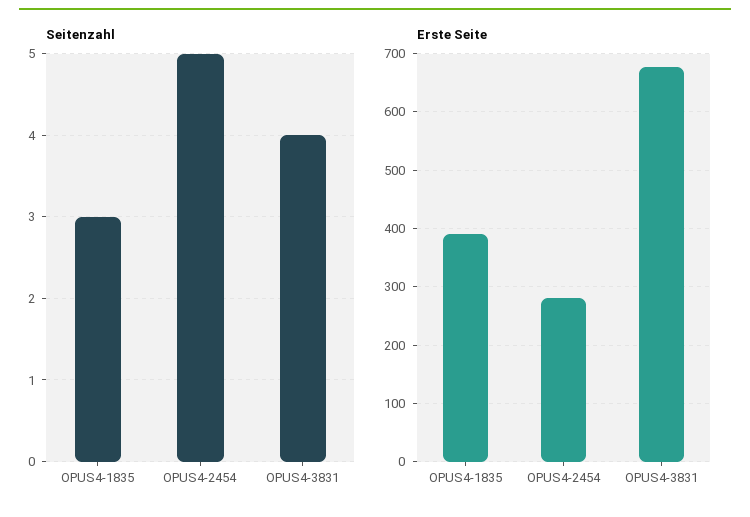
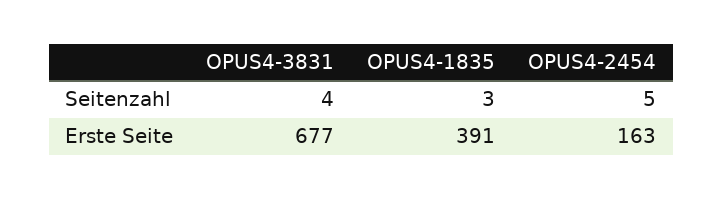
Erste Seite, OPUS4-2454: 280 -> 163

